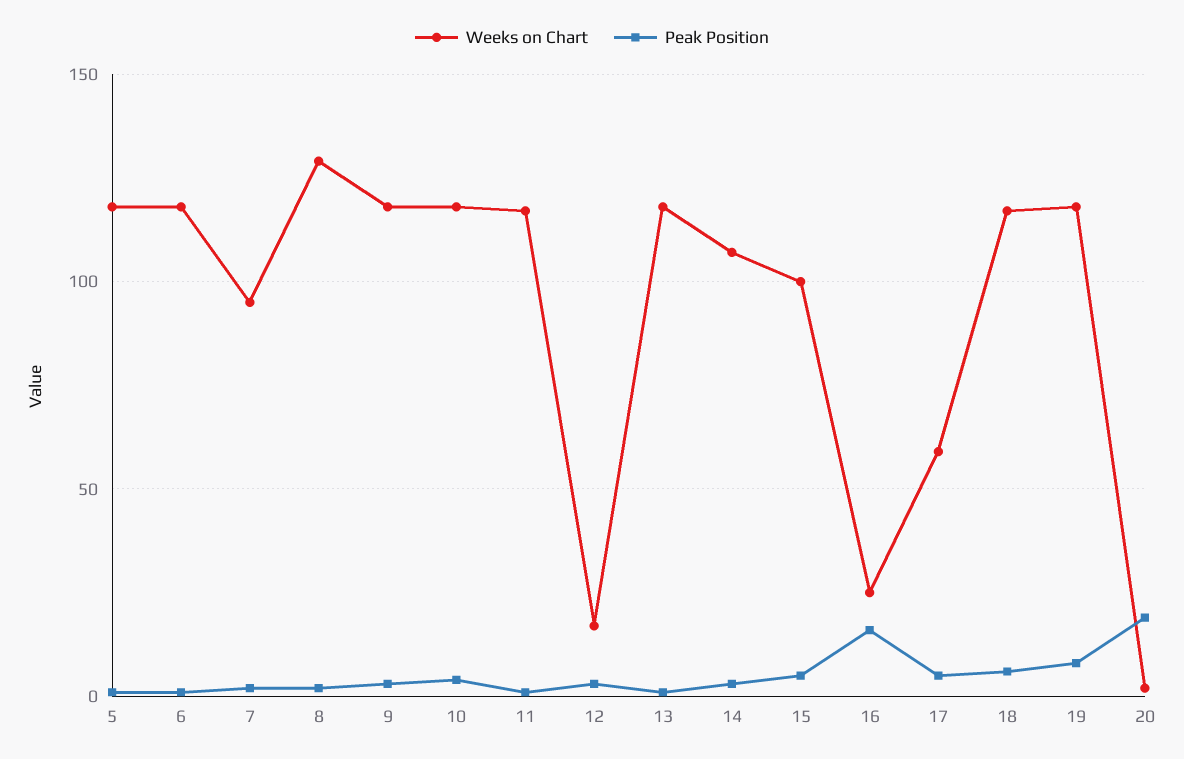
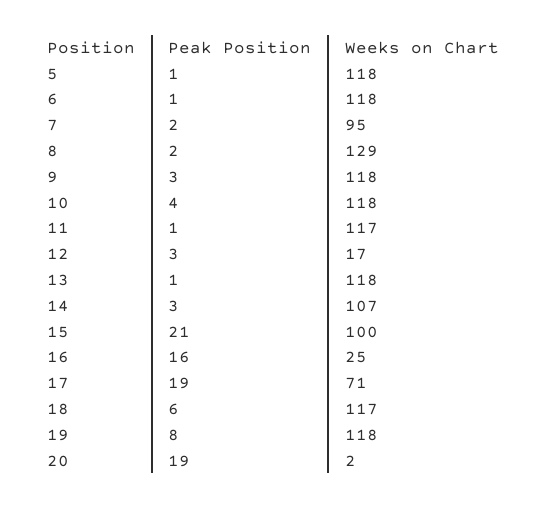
Peak Position, 15: 5 -> 21
Weeks on Chart, 17: 60 -> 71
Peak Position, 17: 5 -> 19

